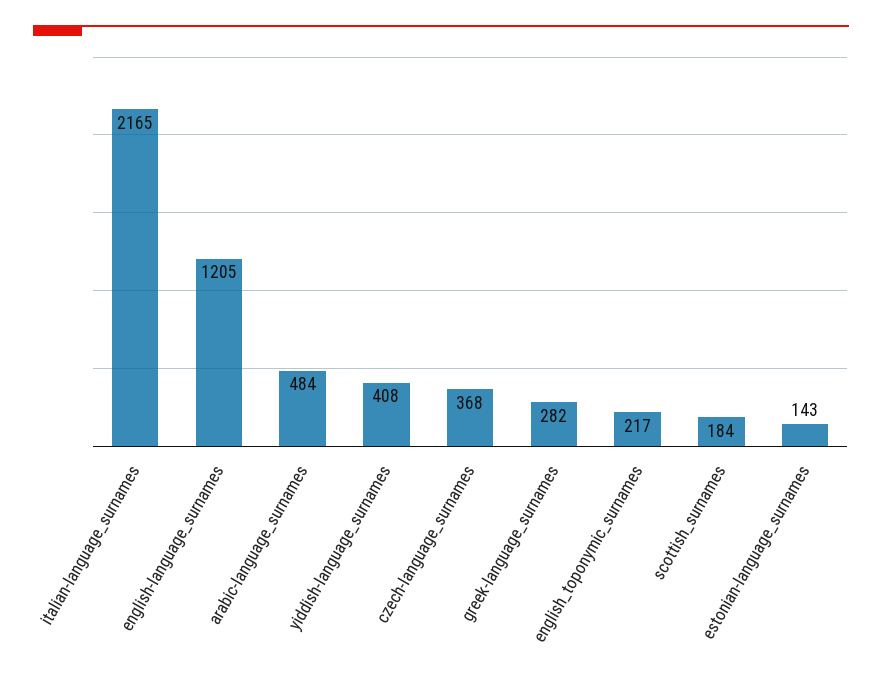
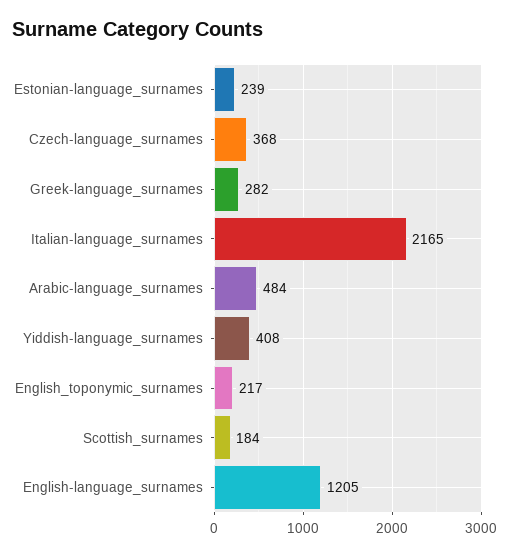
estonian-language_surnames: 143 -> 239

